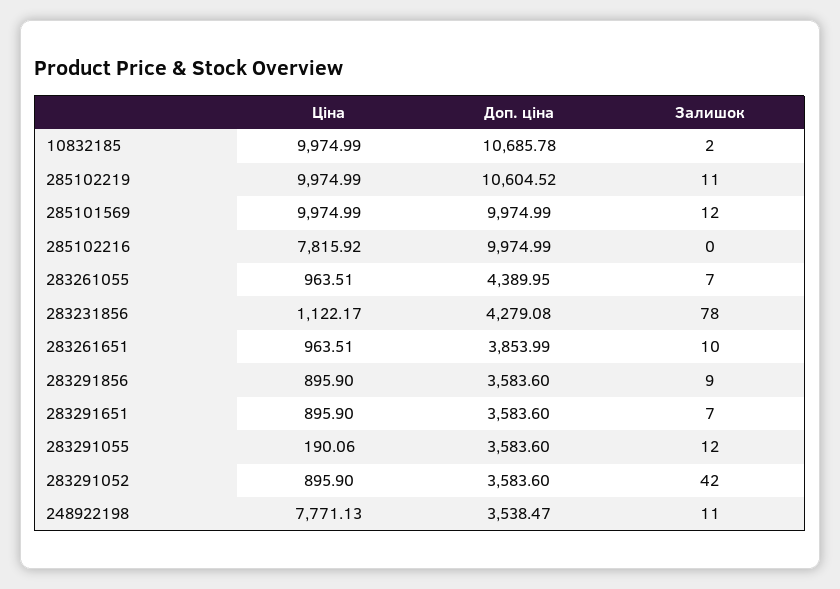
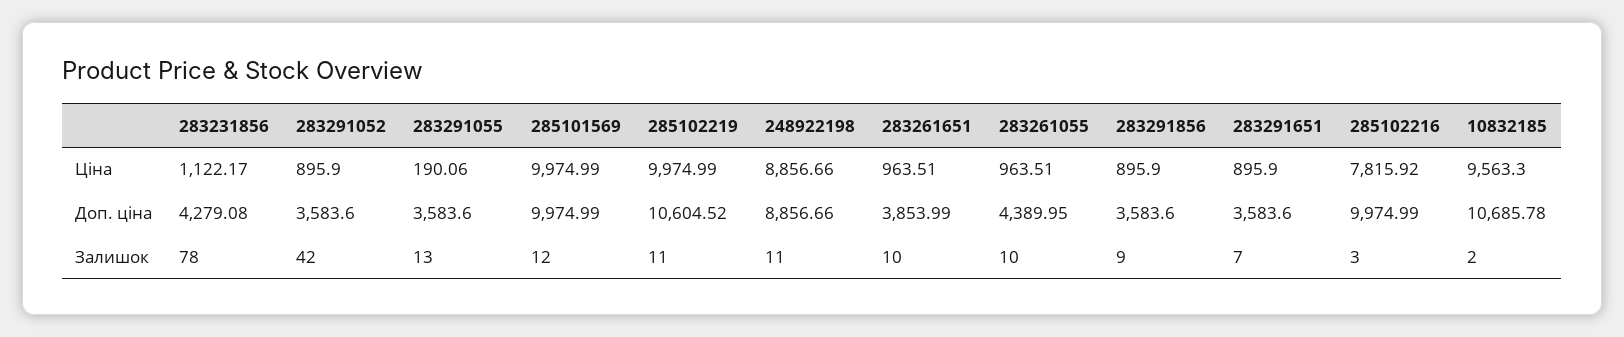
Ціна, 10832185: 9974.99 -> 9563.3
Залишок, 285102216: 0 -> 3
Залишок, 283261055: 7 -> 10
Залишок, 283291055: 12 -> 13
Ціна, 248922198: 7771.13 -> 8856.66
Доп. ціна, 248922198: 3538.47 -> 8856.66

